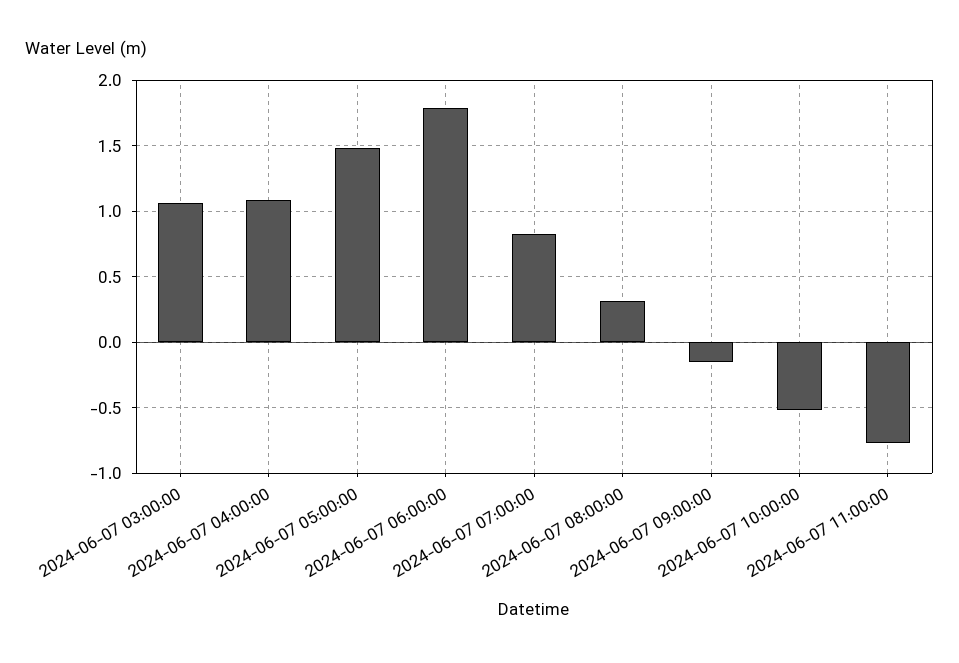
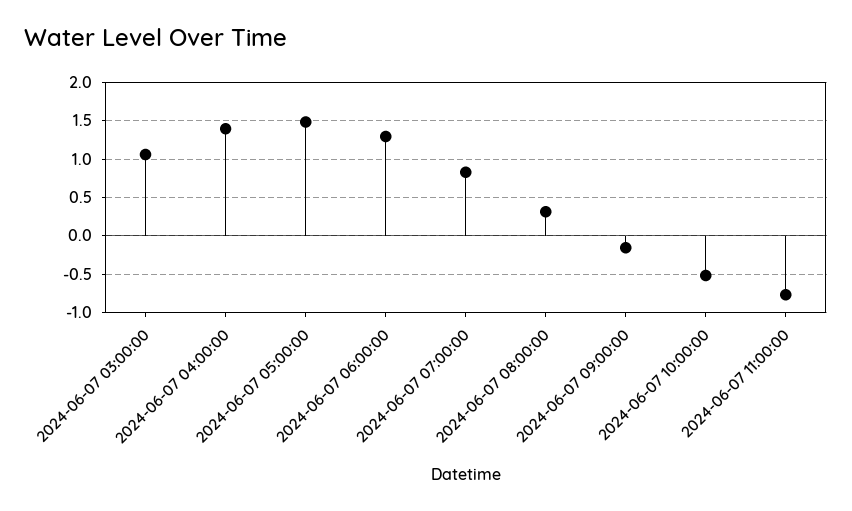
2024-06-07 04:00:00: 1.1 -> 1.4
2024-06-07 06:00:00: 1.8 -> 1.3

